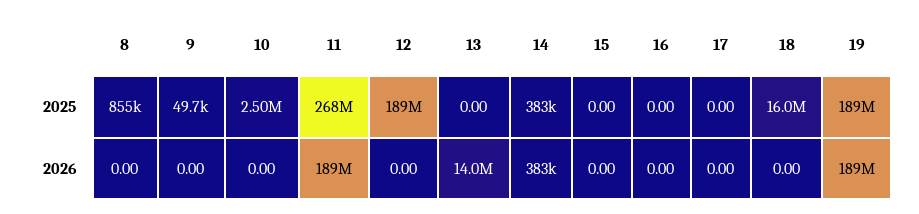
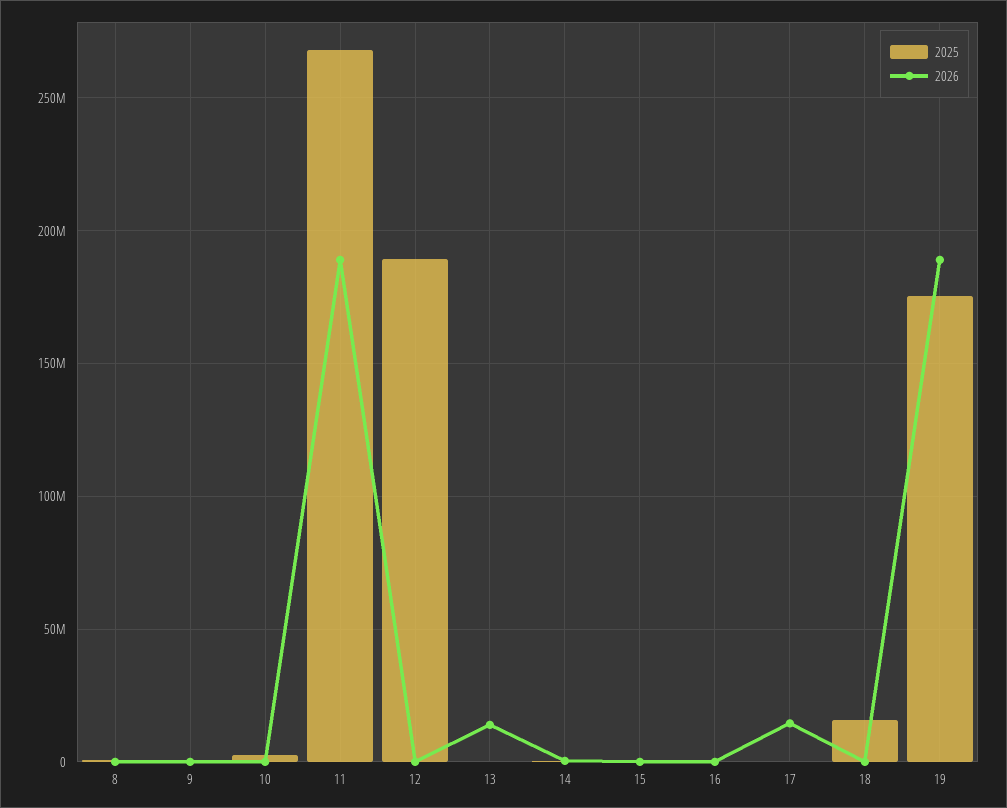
2025, 19: 189000000 -> 175000000
2026, 17: 0 -> 15000000

